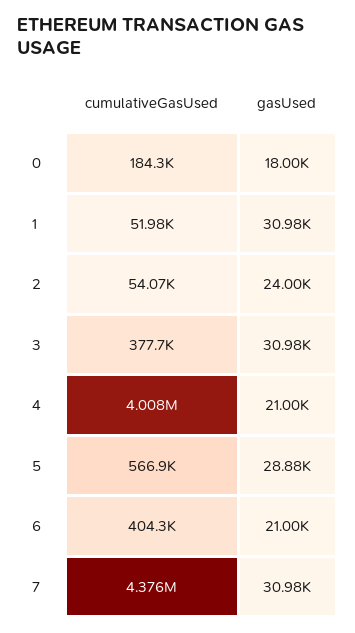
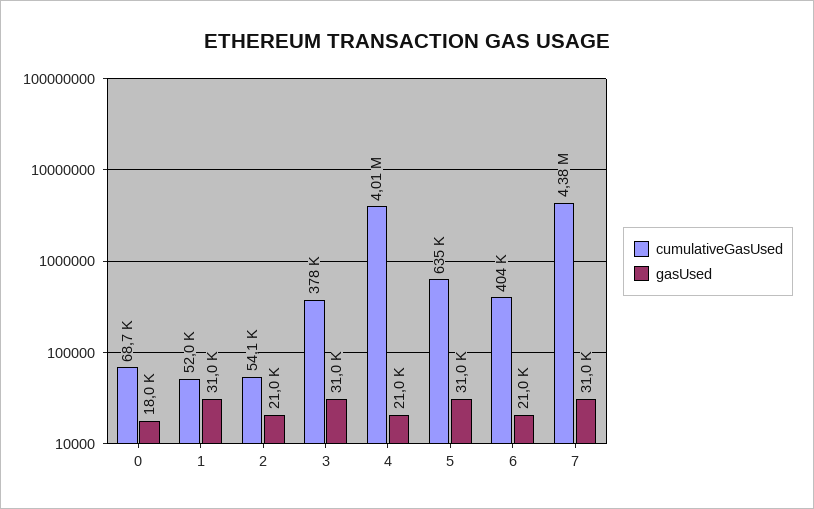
cumulativeGasUsed, 0: 184300 -> 68700
gasUsed, 2: 24000 -> 21000
cumulativeGasUsed, 5: 566900 -> 635000
gasUsed, 5: 28880 -> 31000

